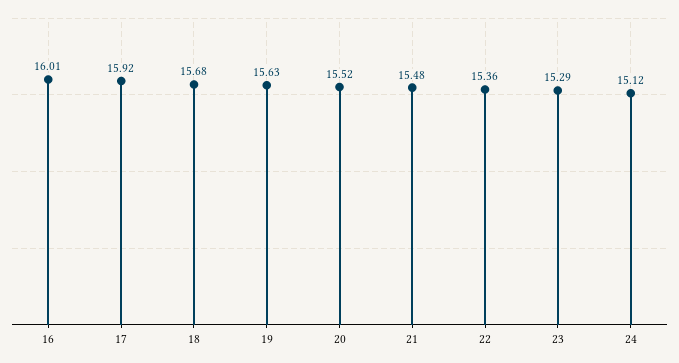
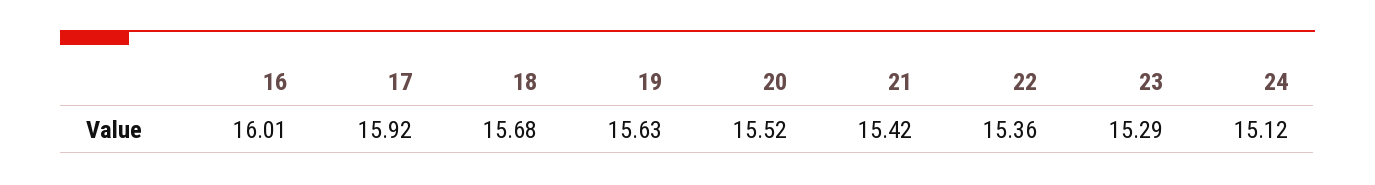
21: 15.48 -> 15.42

